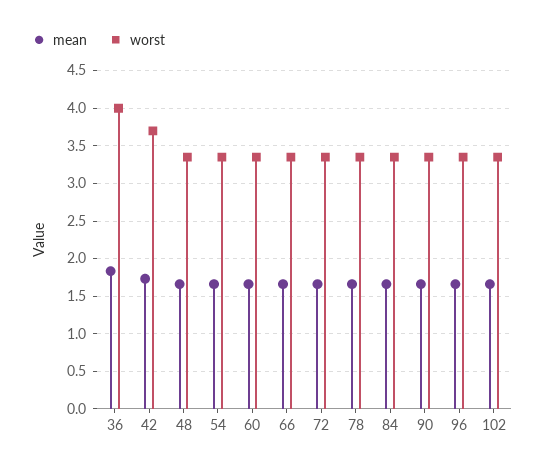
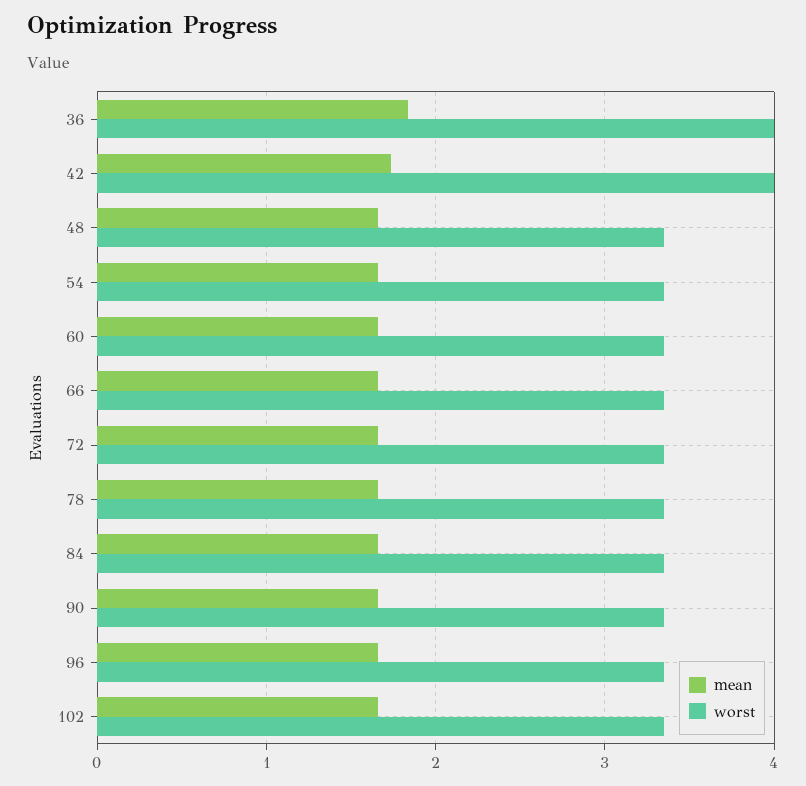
worst, 42: 3.7 -> 4

